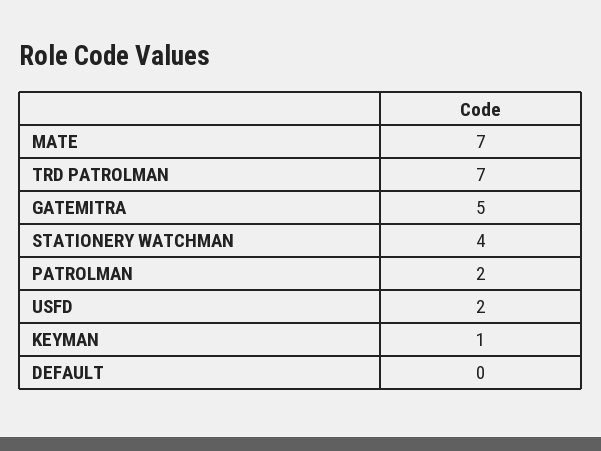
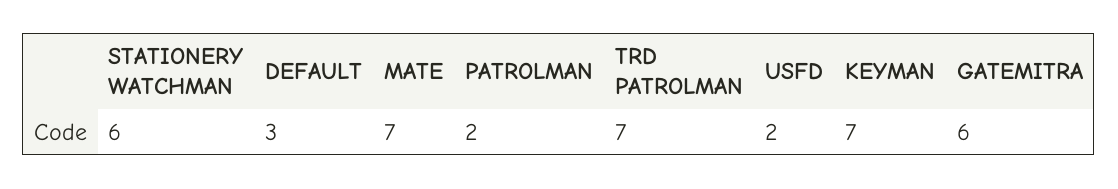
GATEMITRA: 5 -> 6
STATIONERY WATCHMAN: 4 -> 6
KEYMAN: 1 -> 7
DEFAULT: 0 -> 3

